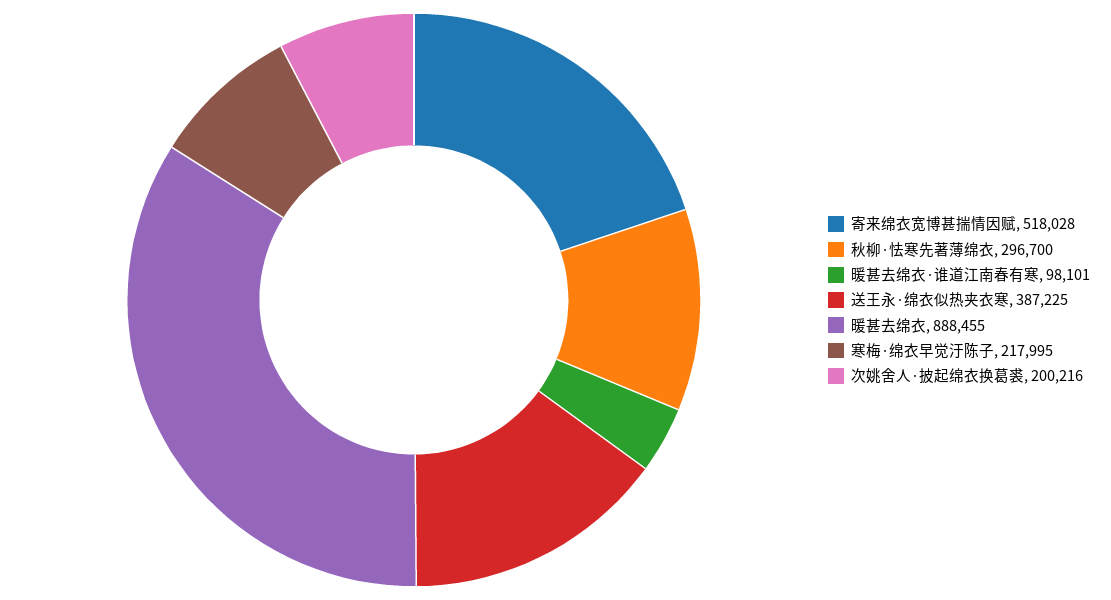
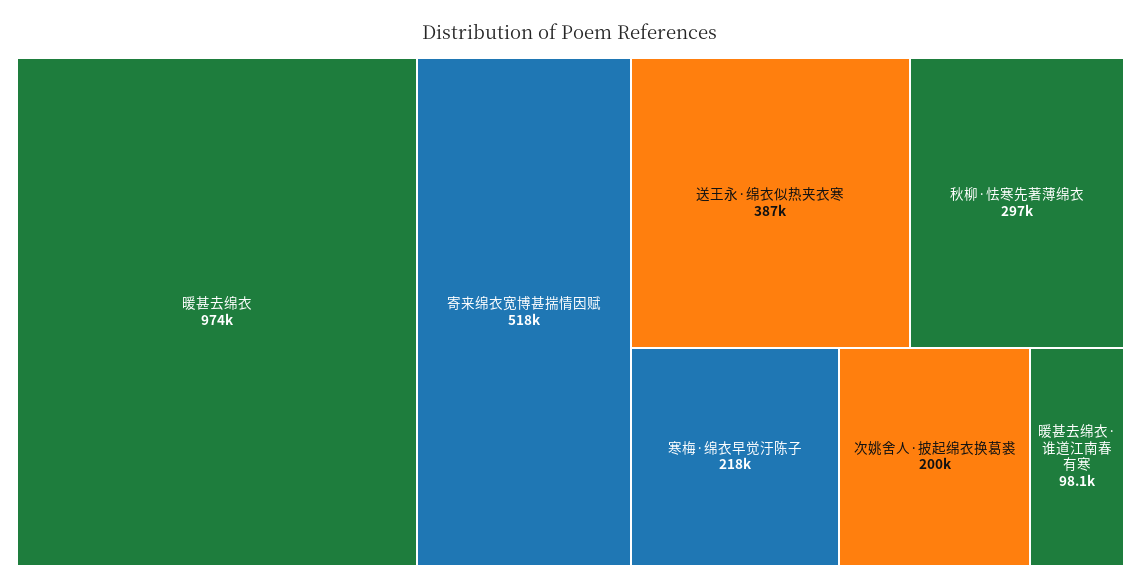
暖甚去绵衣: 888455 -> 974000

